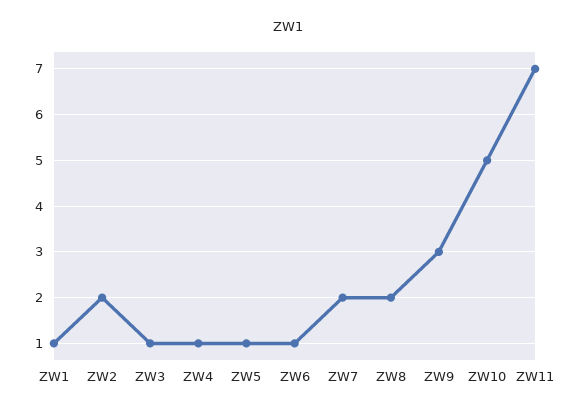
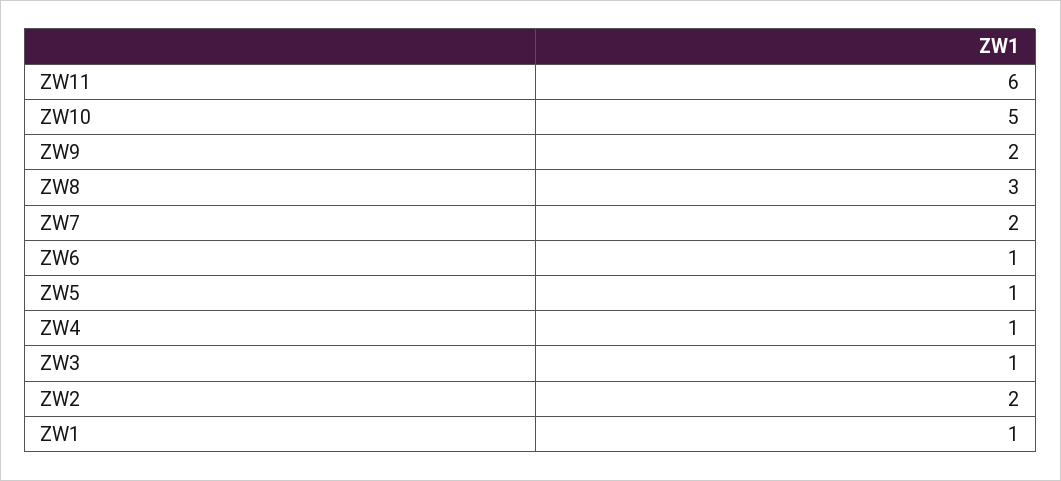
ZW8: 2 -> 3
ZW9: 3 -> 2
ZW11: 7 -> 6

